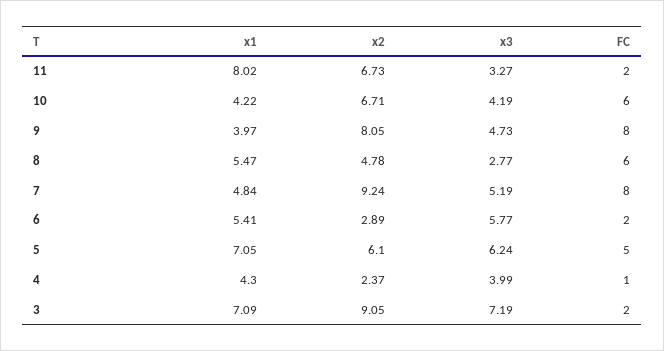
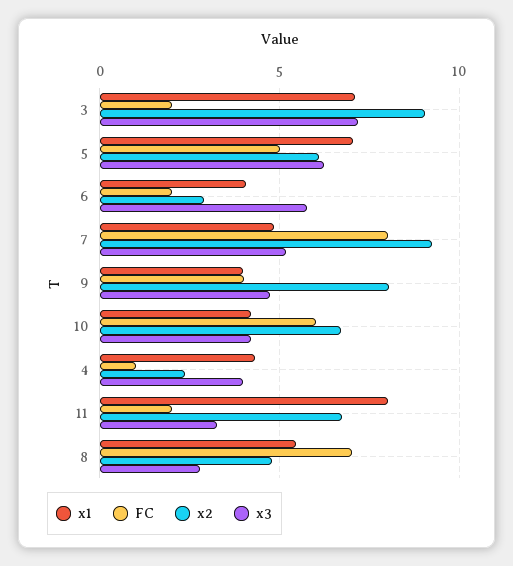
FC, 9: 8 -> 4
FC, 8: 6 -> 7
x1, 6: 5.41 -> 4

